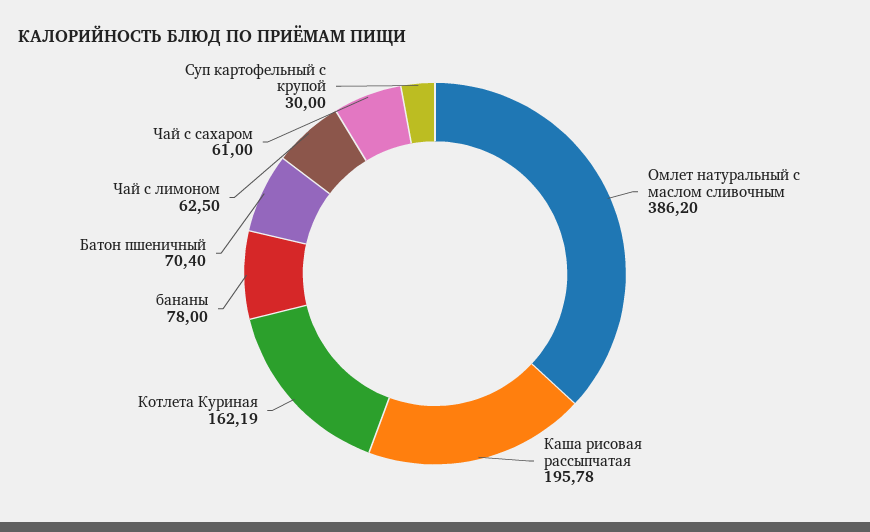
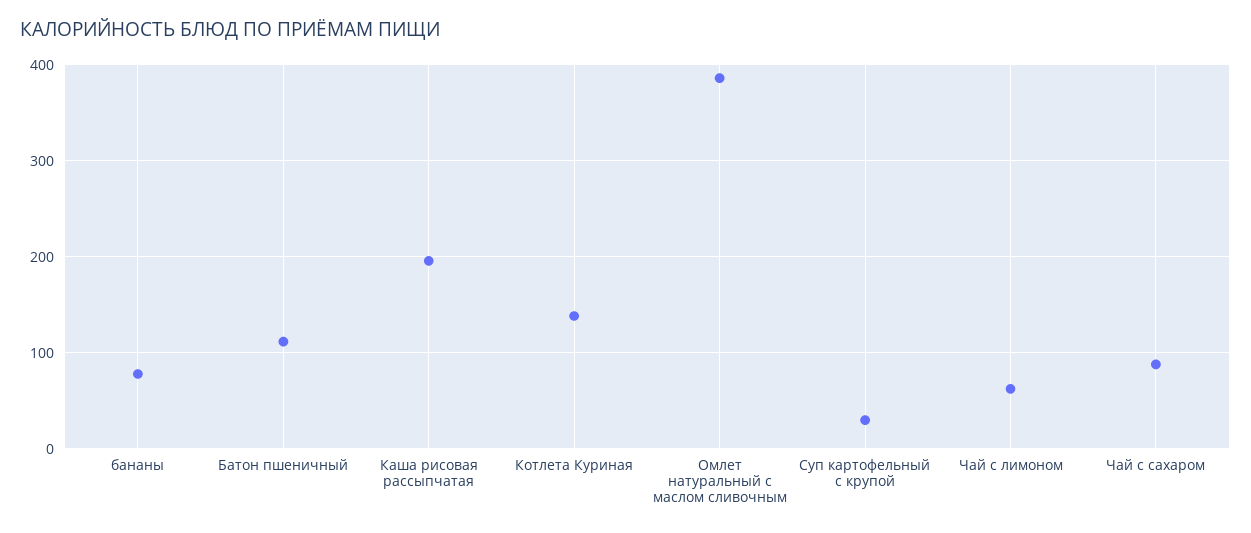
Котлета Куриная: 162.19 -> 140
Батон пшеничный: 70.4 -> 110
Чай с сахаром: 61 -> 90

